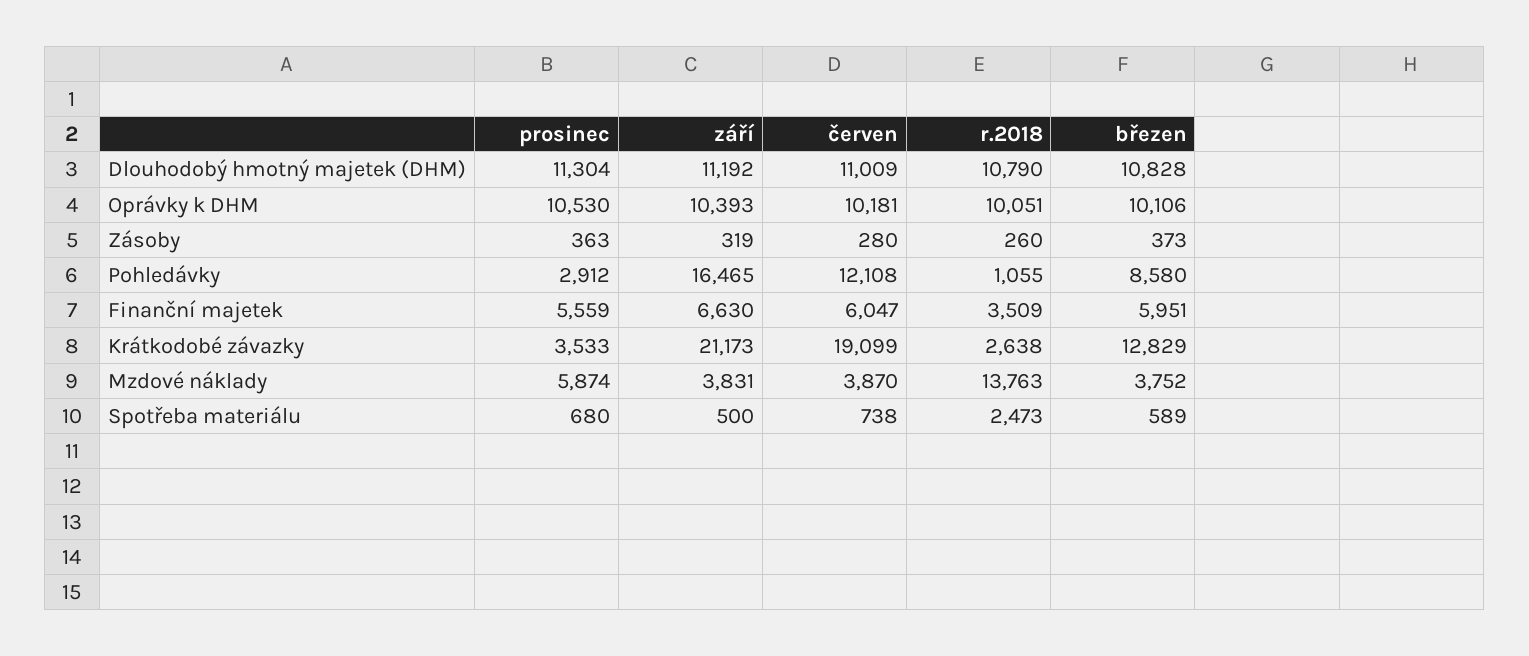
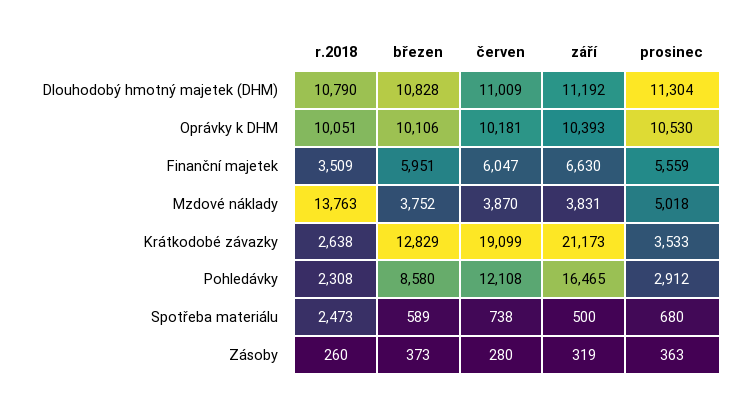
r.2018, Pohledávky: 1055 -> 2308
prosinec, Mzdové náklady: 5874 -> 5018

